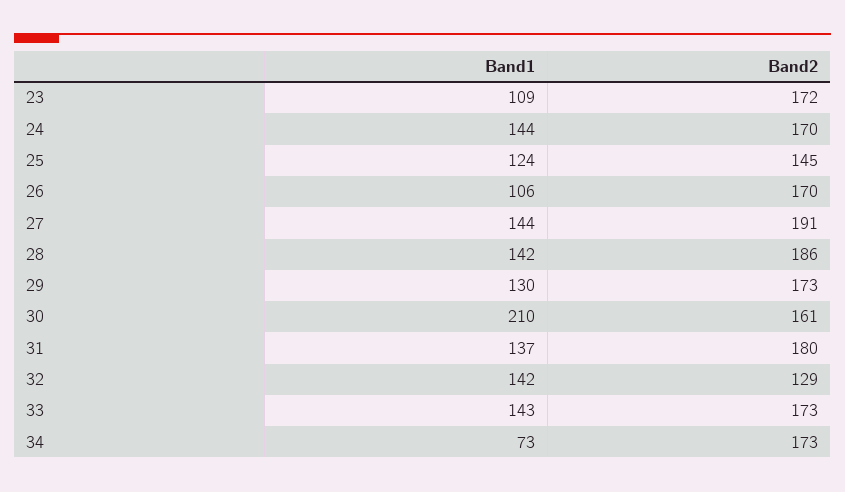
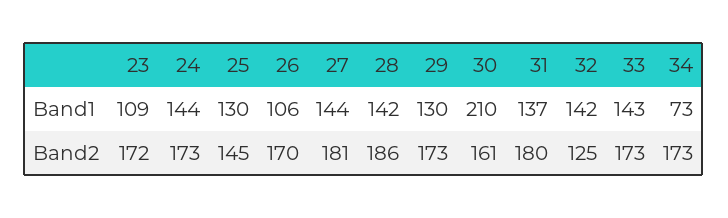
Band2, 24: 170 -> 173
Band1, 25: 124 -> 130
Band2, 27: 191 -> 181
Band2, 32: 129 -> 125

